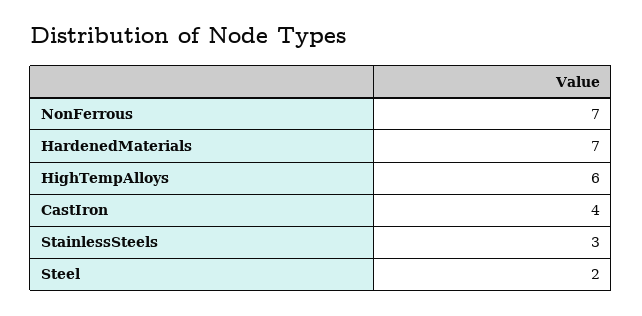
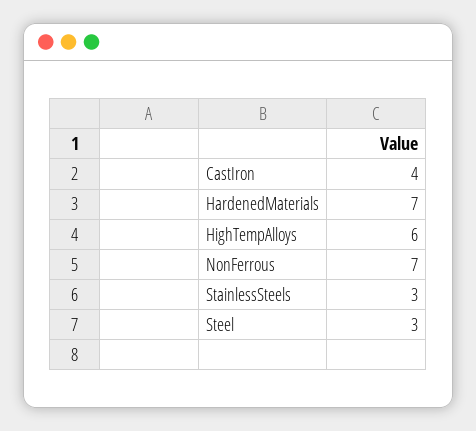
Steel: 2 -> 3

